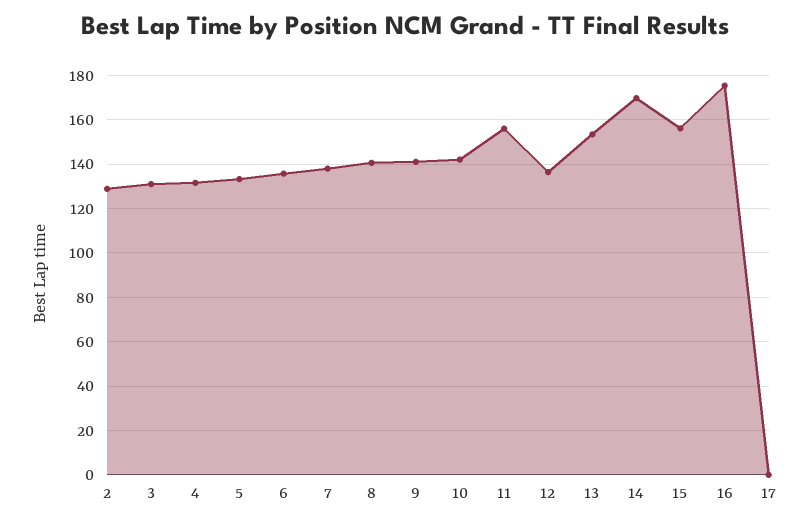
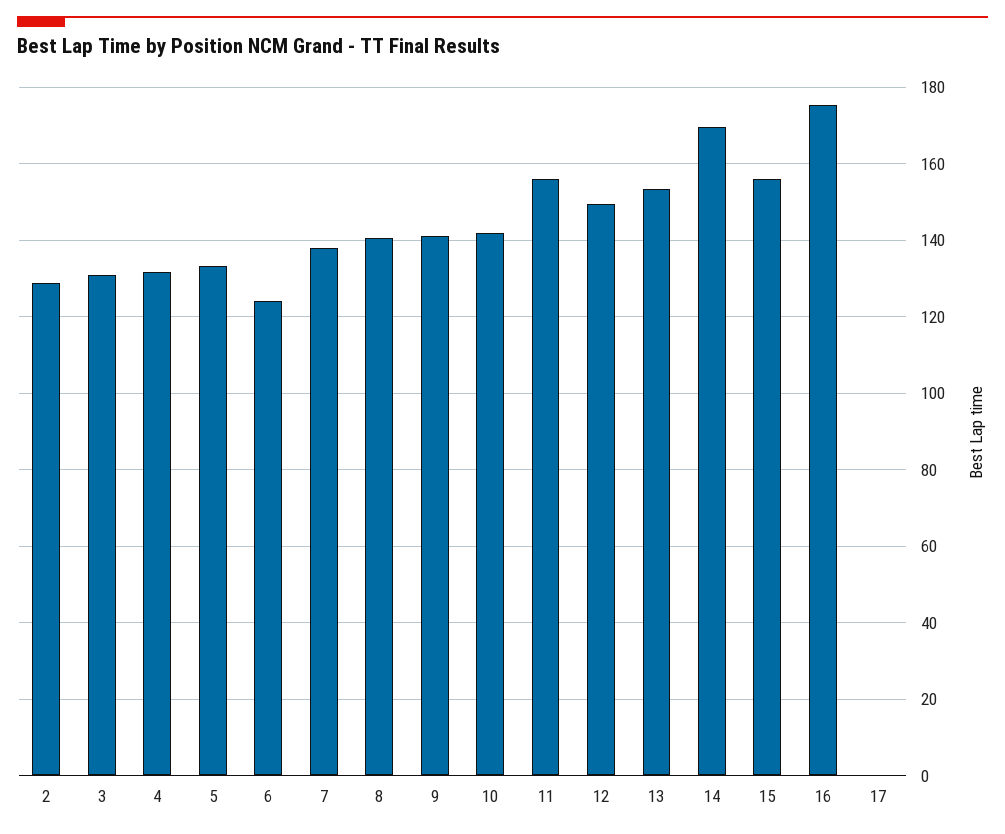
6: 135 -> 124
12: 135 -> 150

